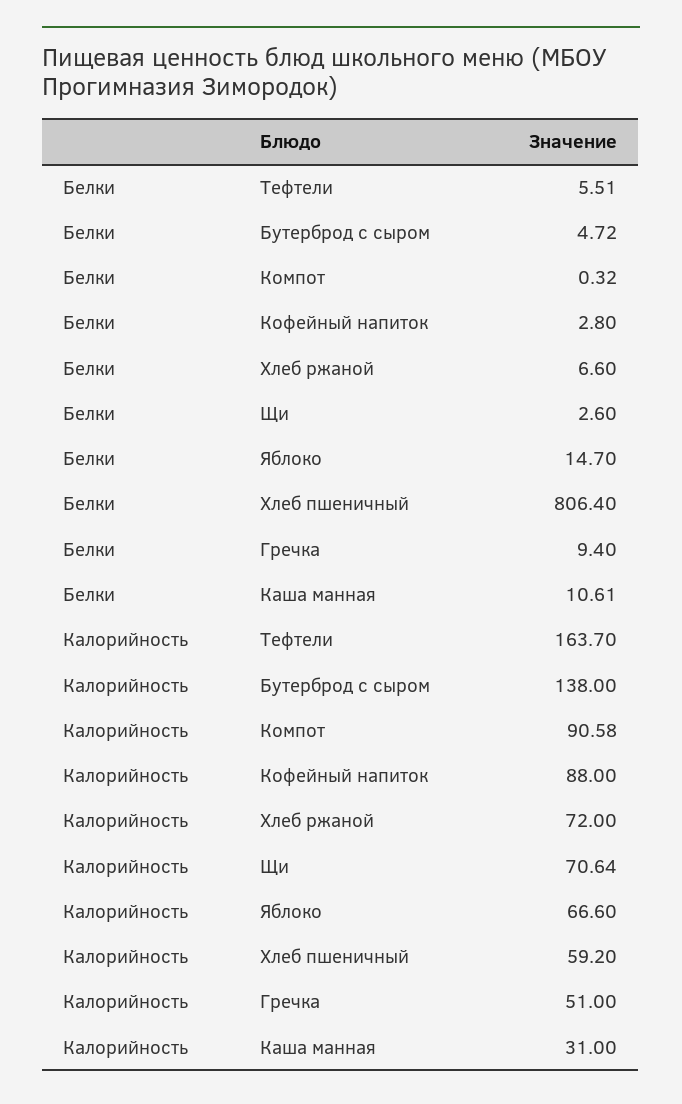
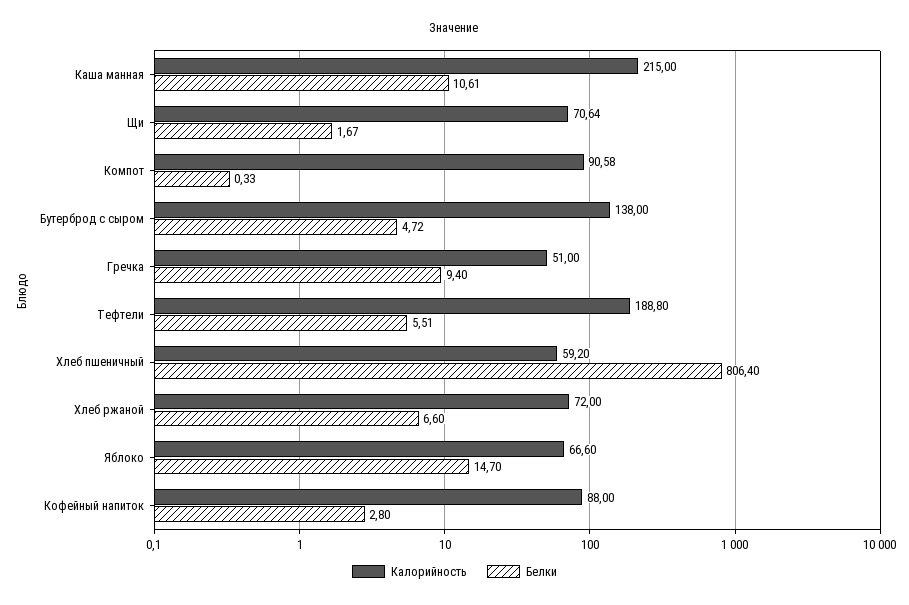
Белки, Компот: 0.32 -> 0.33
Белки, Щи: 2.6 -> 1.67
Калорийность, Тефтели: 163.7 -> 188.8
Калорийность, Каша манная: 31 -> 215

